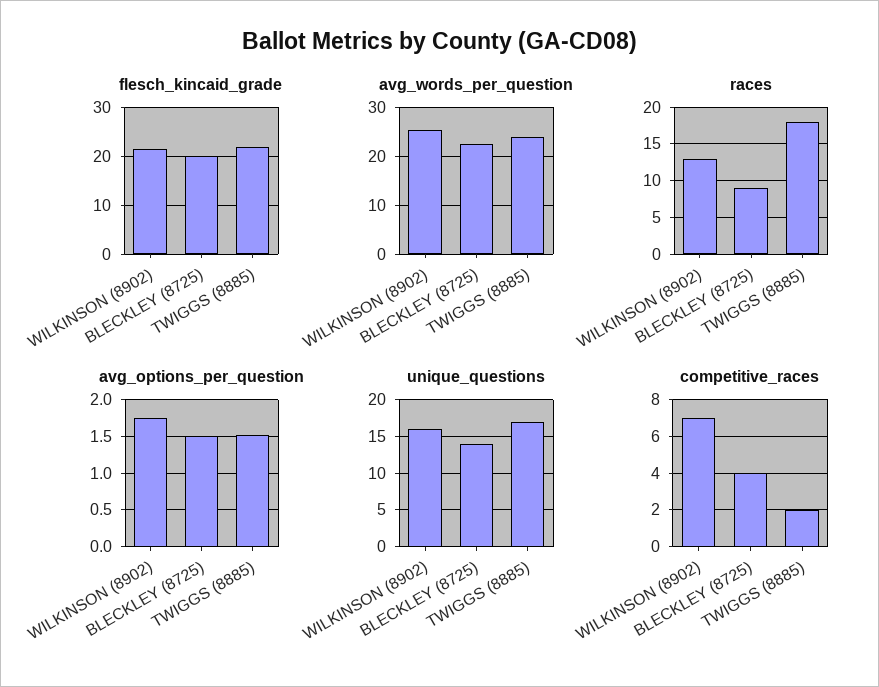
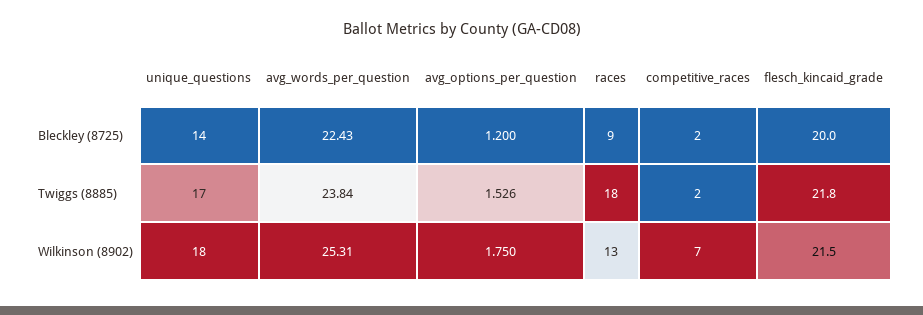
avg_options_per_question, BLECKLEY (8725): 1.5 -> 1.2
unique_questions, WILKINSON (8902): 16 -> 18
competitive_races, BLECKLEY (8725): 4 -> 2

